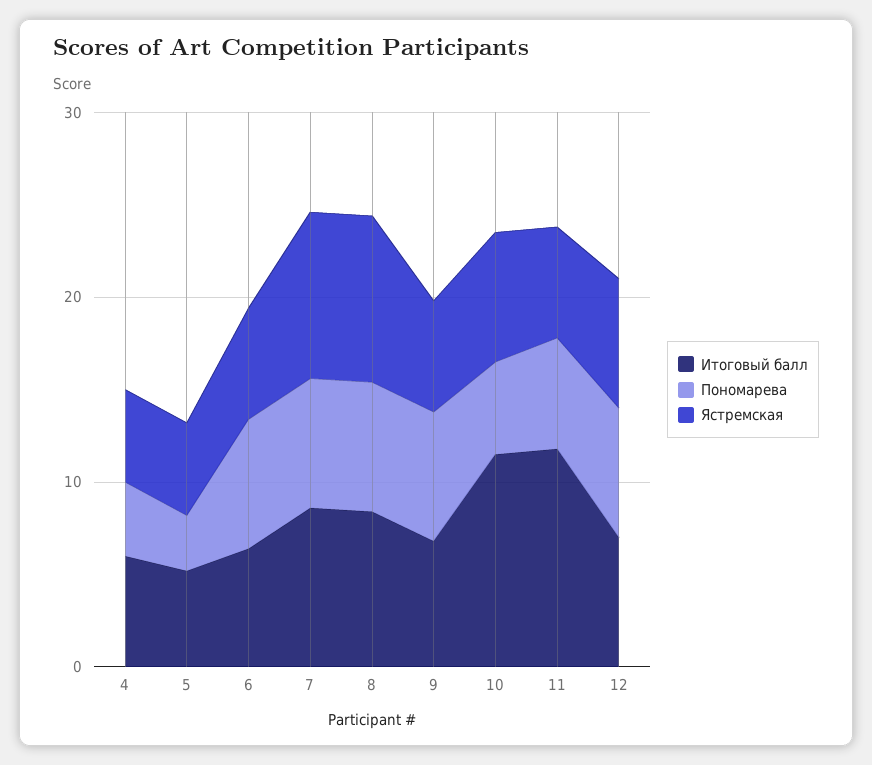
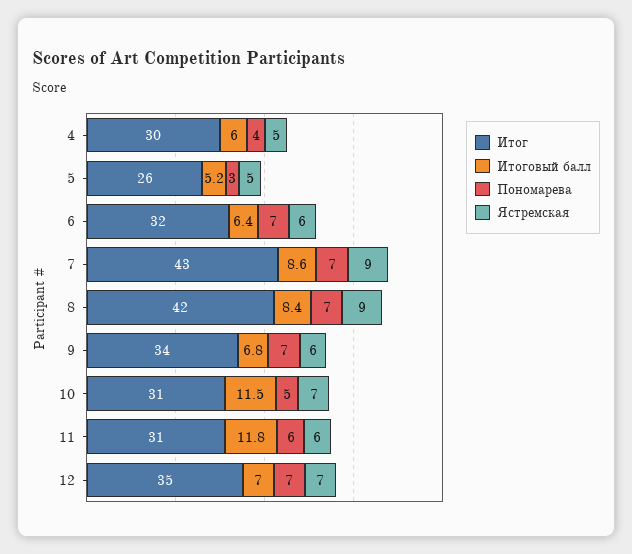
Итог, 4: none -> 30
Итог, 5: none -> 26
Итог, 6: none -> 32
Итог, 7: none -> 43
Итог, 8: none -> 42
Итог, 9: none -> 34
Итог, 10: none -> 31
Итог, 11: none -> 31
Итог, 12: none -> 35

